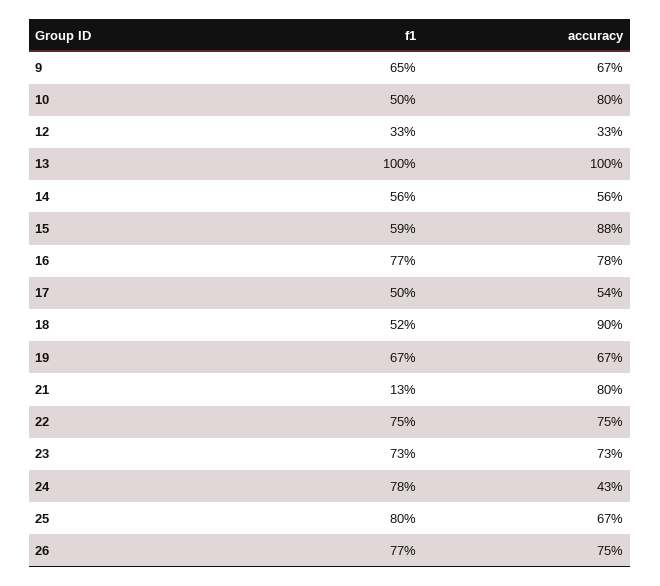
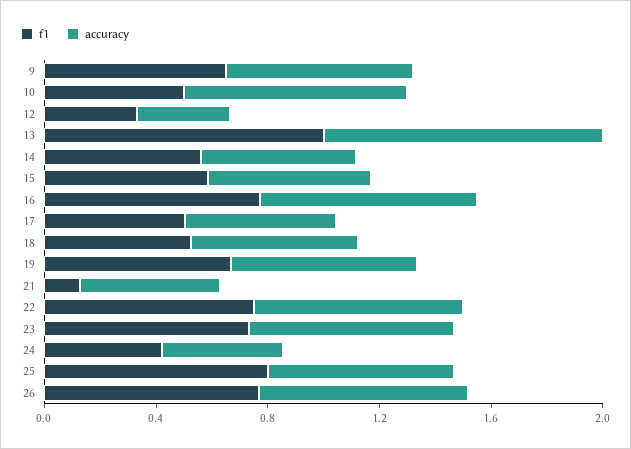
accuracy, 15: 0.88 -> 0.6
accuracy, 18: 0.9 -> 0.6
accuracy, 21: 0.8 -> 0.5
f1, 24: 0.78 -> 0.4

